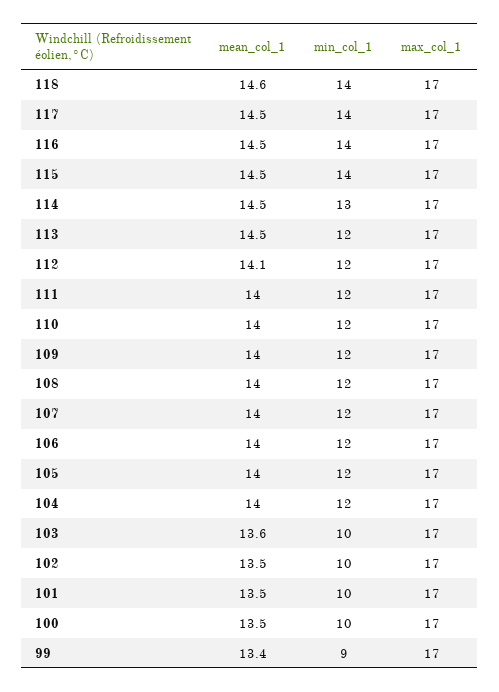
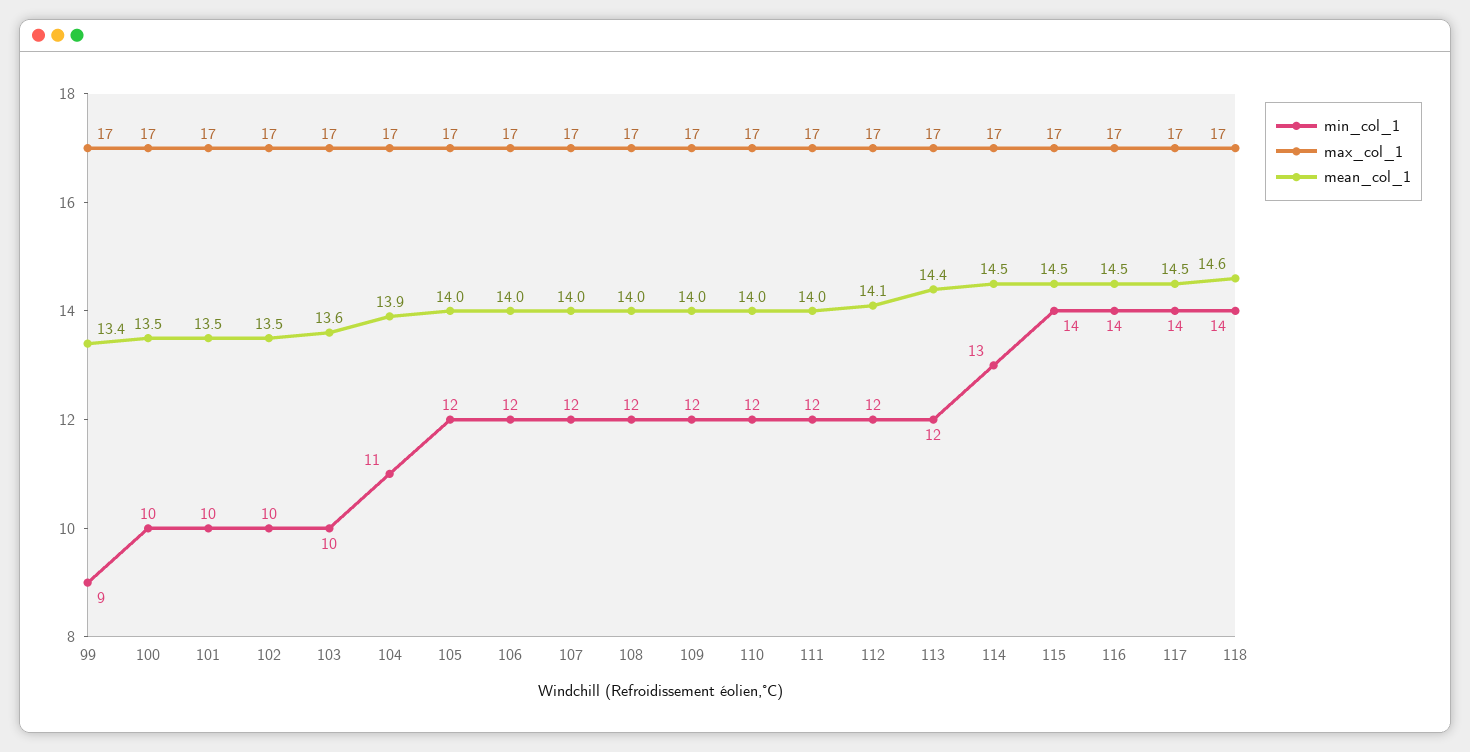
mean_col_1, 113: 14.5 -> 14.4
mean_col_1, 104: 14 -> 13.9
min_col_1, 104: 12 -> 11

